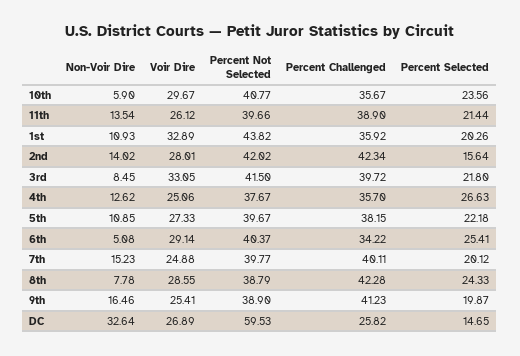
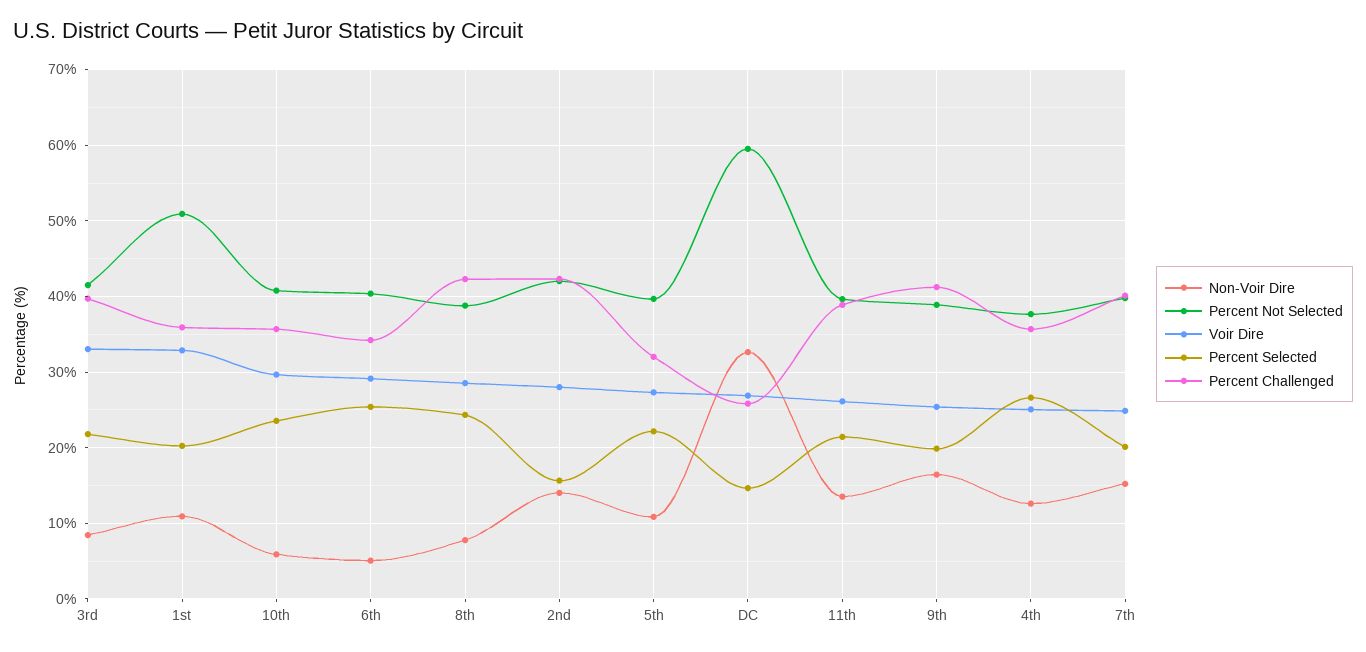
Percent Not Selected, 1st: 43.82 -> 51
Percent Challenged, 5th: 38.15 -> 32

